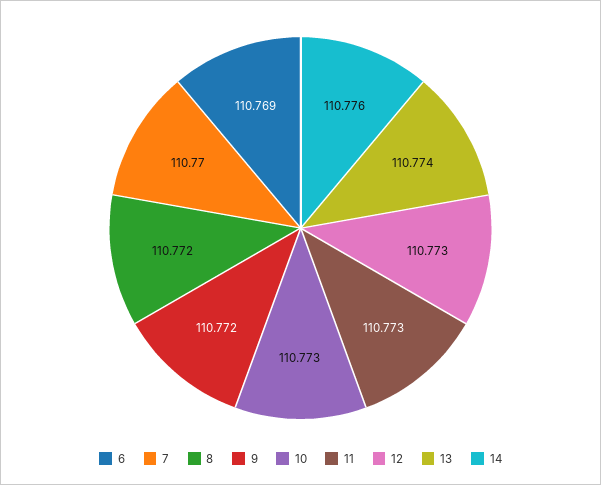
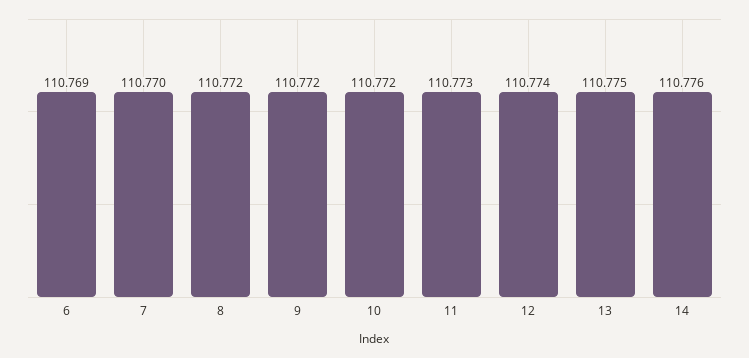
10: 110.773 -> 110.772
12: 110.773 -> 110.774
13: 110.774 -> 110.775

